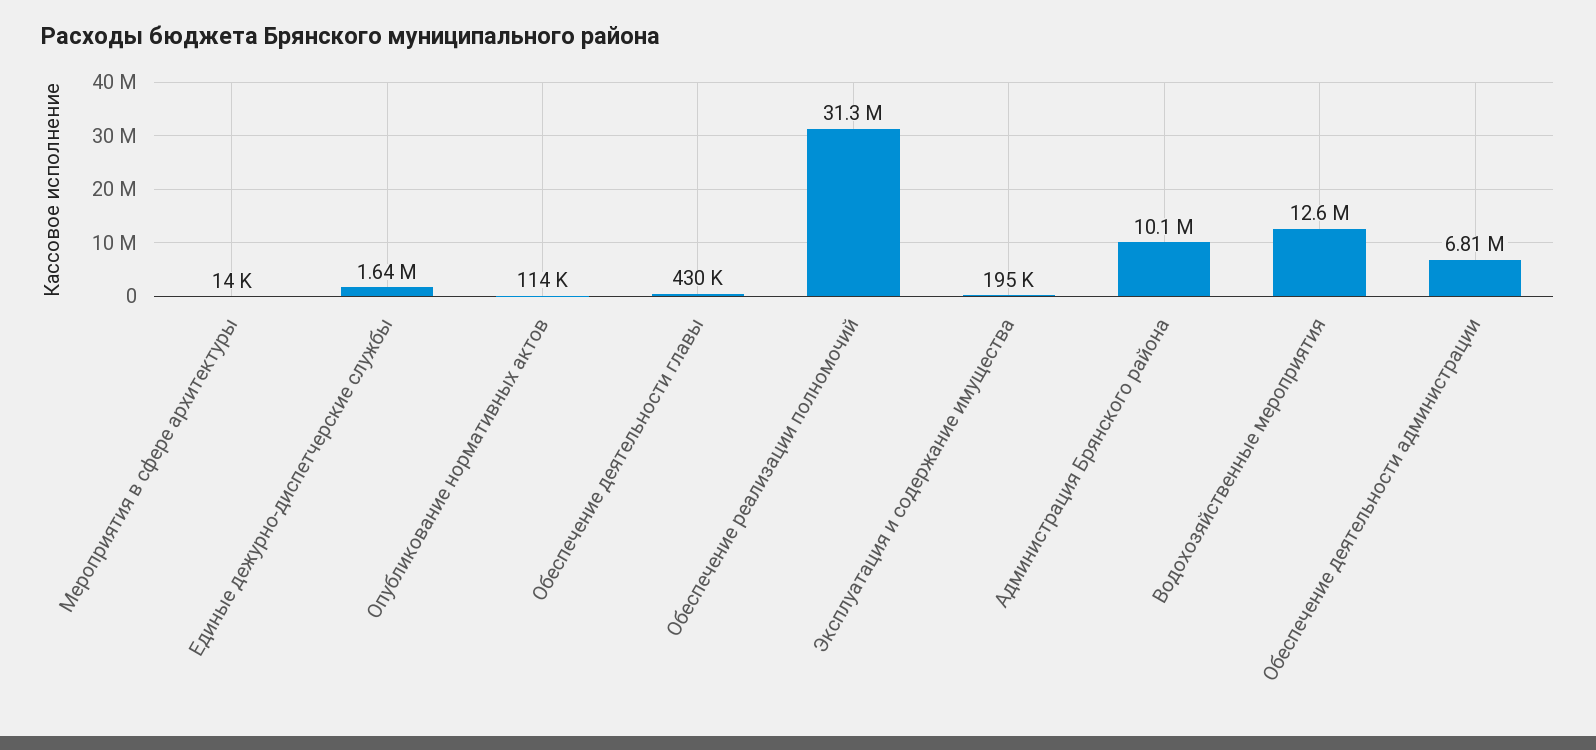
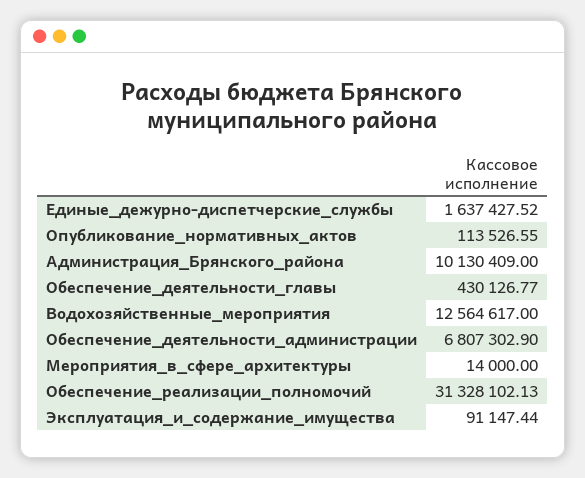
Эксплуатация и содержание имущества: 195000 -> 91147.44

